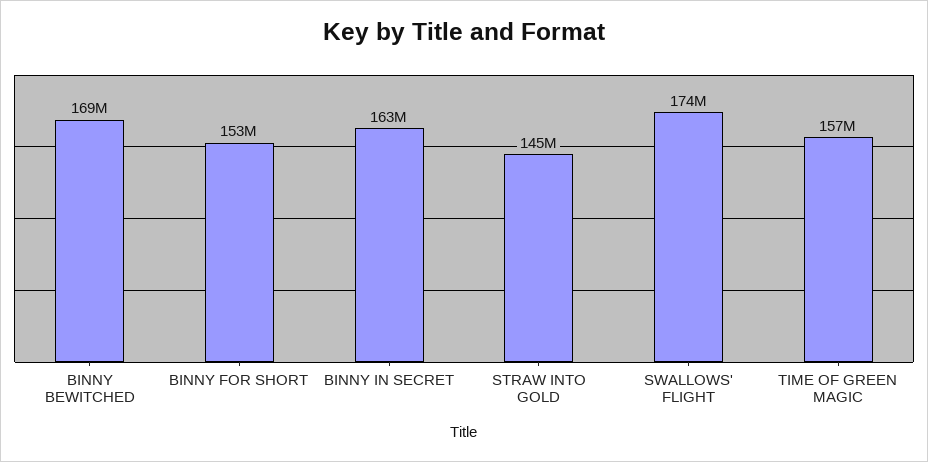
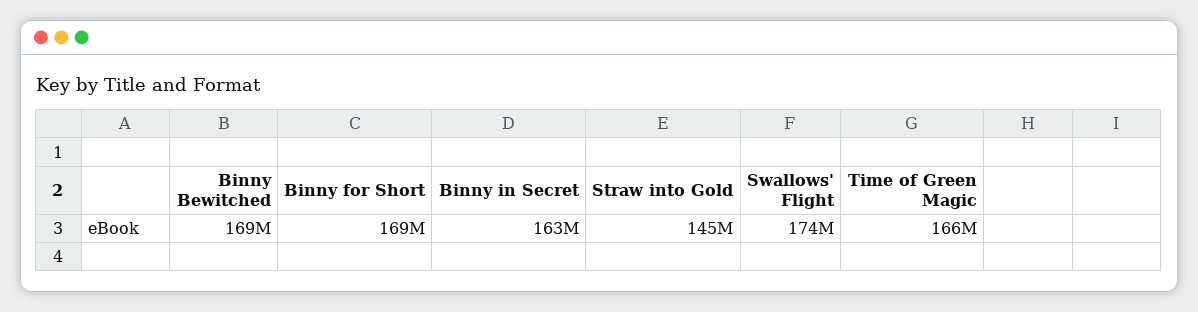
BINNY FOR SHORT: 153000000 -> 169000000
TIME OF GREEN MAGIC: 157000000 -> 166000000

